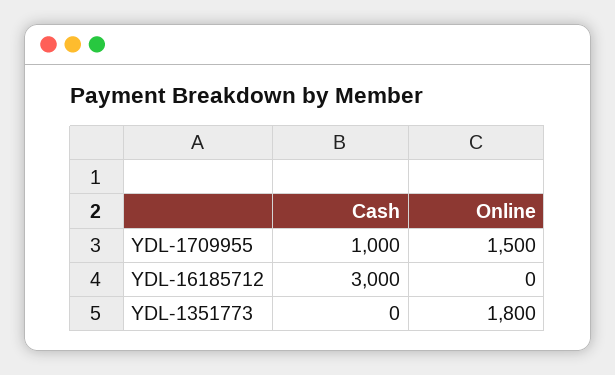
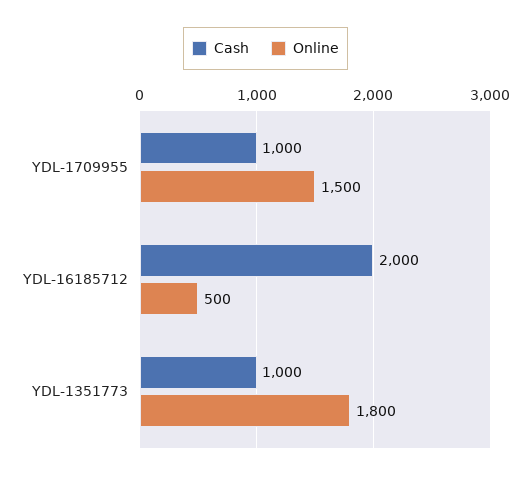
Cash, YDL-16185712: 3000 -> 2000
Online, YDL-16185712: 0 -> 500
Cash, YDL-1351773: 0 -> 1000

